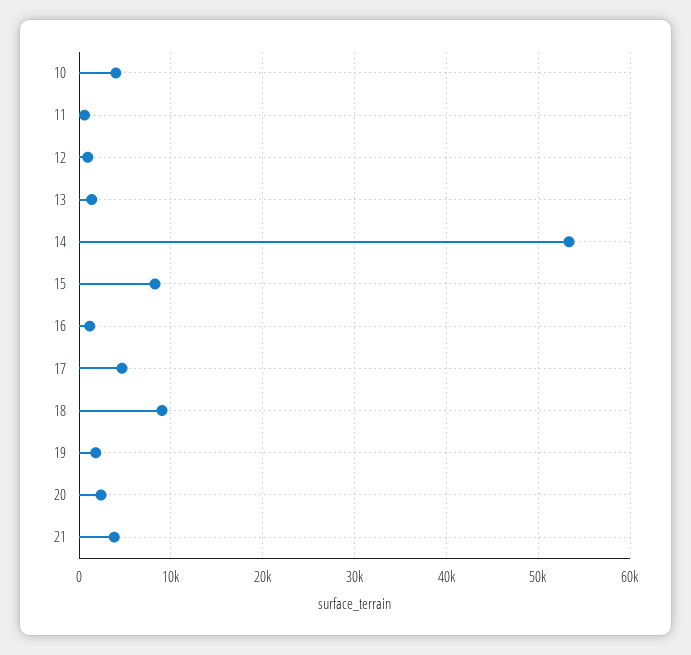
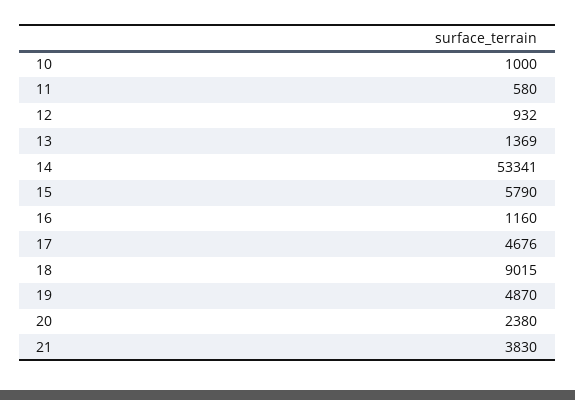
10: 4000 -> 1000
15: 8000 -> 5790
19: 2000 -> 4870

